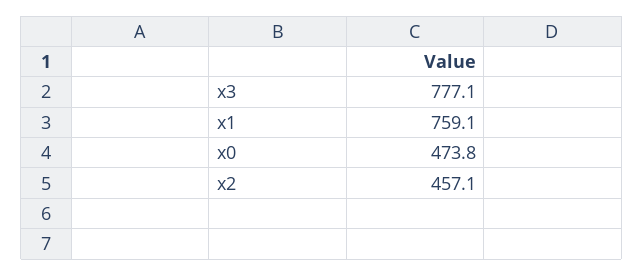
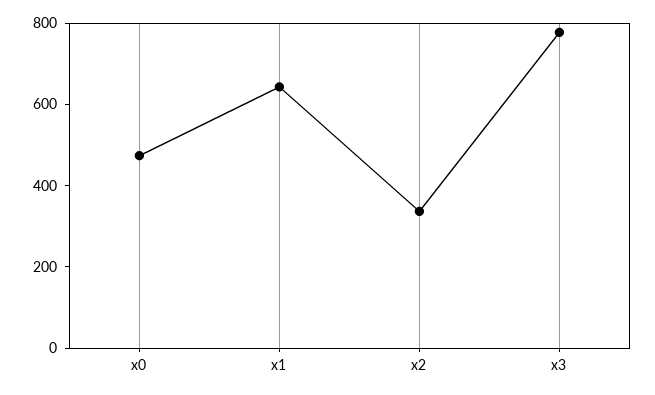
x1: 759.1 -> 650
x2: 457.1 -> 350

